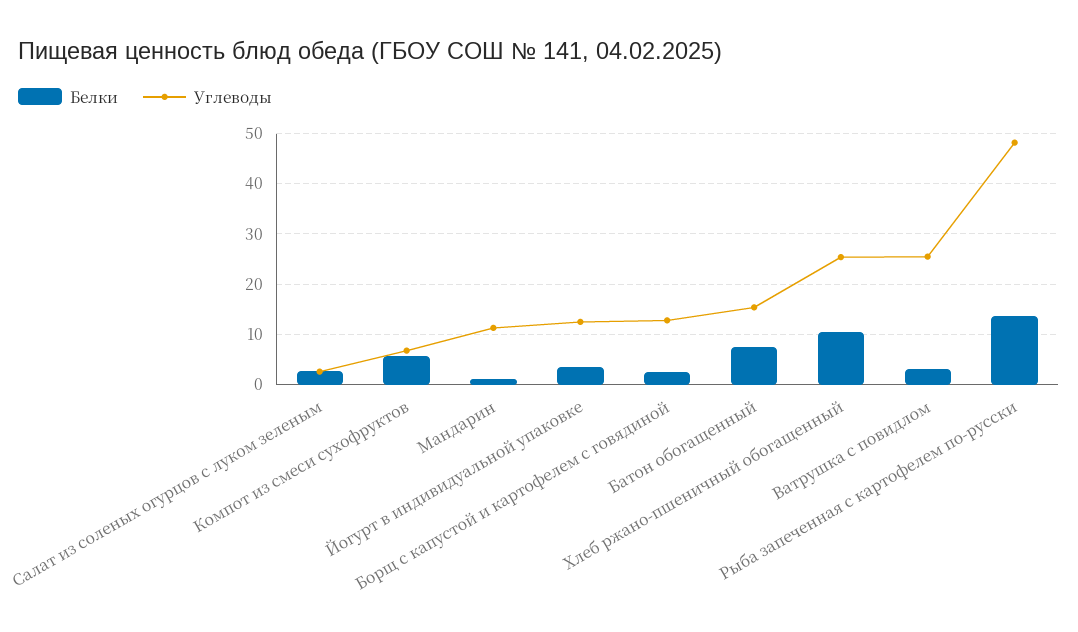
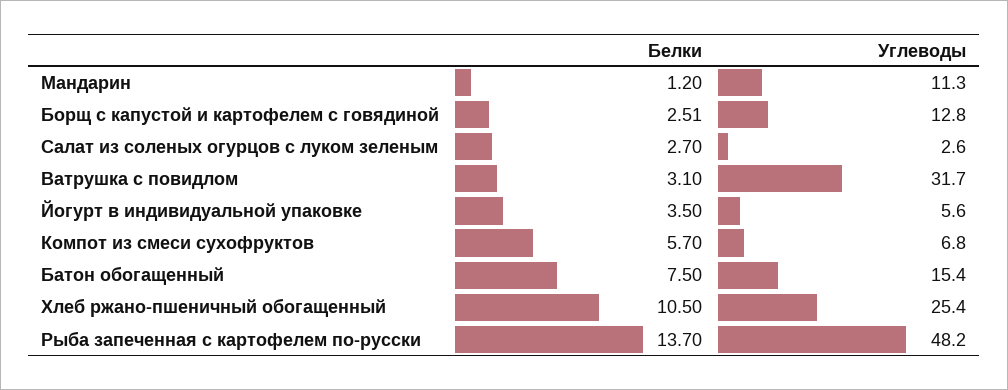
Углеводы, Йогурт в индивидуальной упаковке: 12 -> 5.6
Углеводы, Ватрушка с повидлом: 26 -> 31.7

